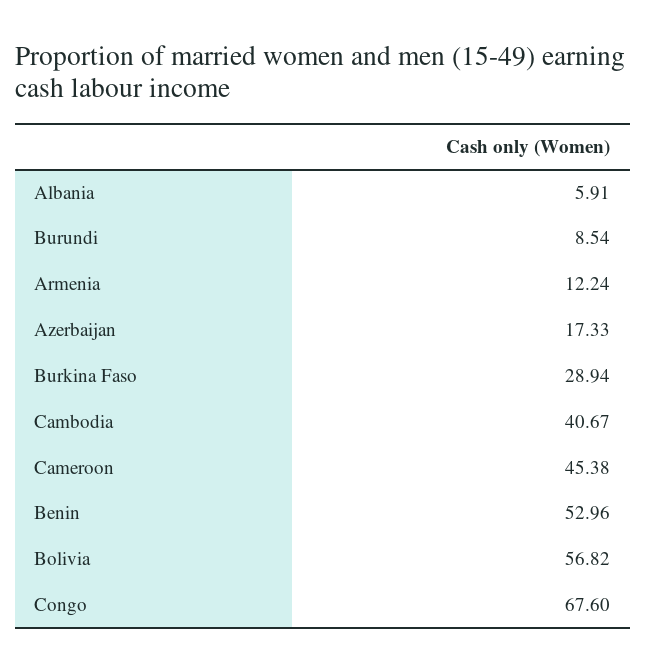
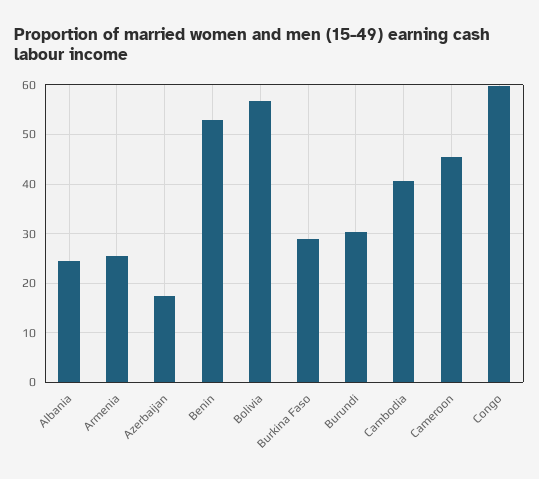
Albania: 5.91 -> 24
Burundi: 8.54 -> 30
Armenia: 12.24 -> 26
Congo: 67.6 -> 60

